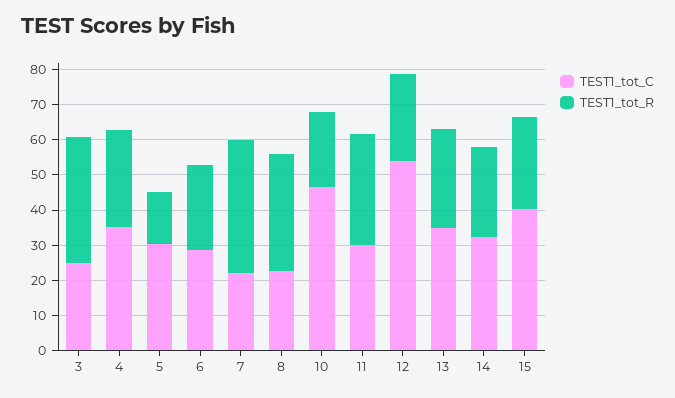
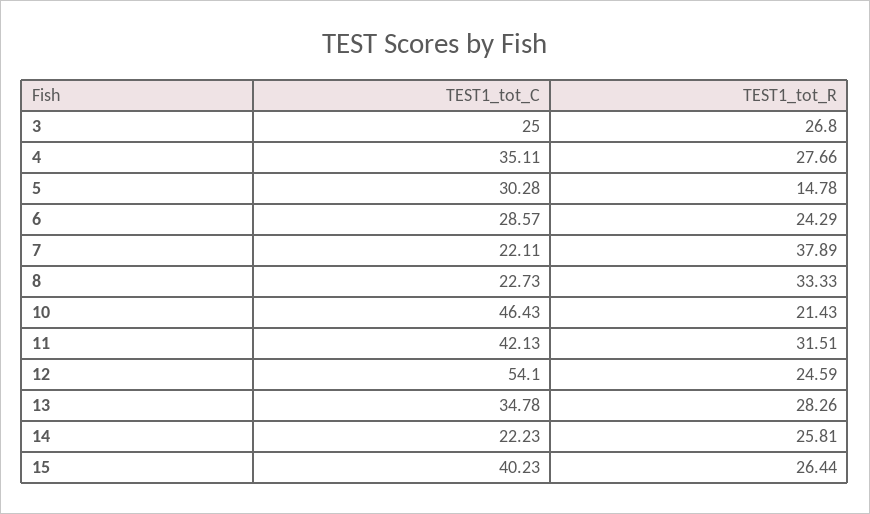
TEST1_tot_R, 3: 35 -> 26.8
TEST1_tot_C, 11: 30 -> 42.13
TEST1_tot_C, 14: 32.5 -> 22.23

